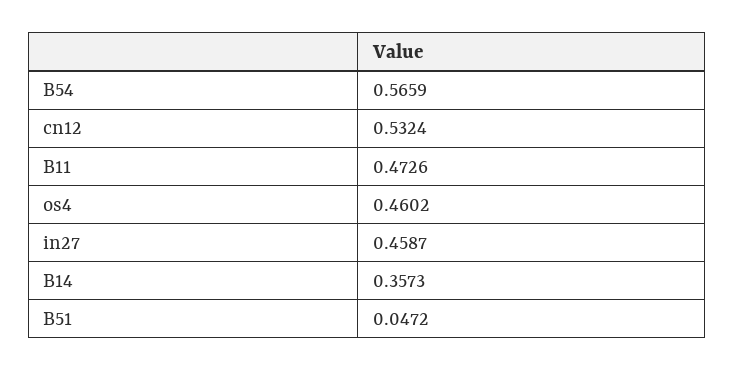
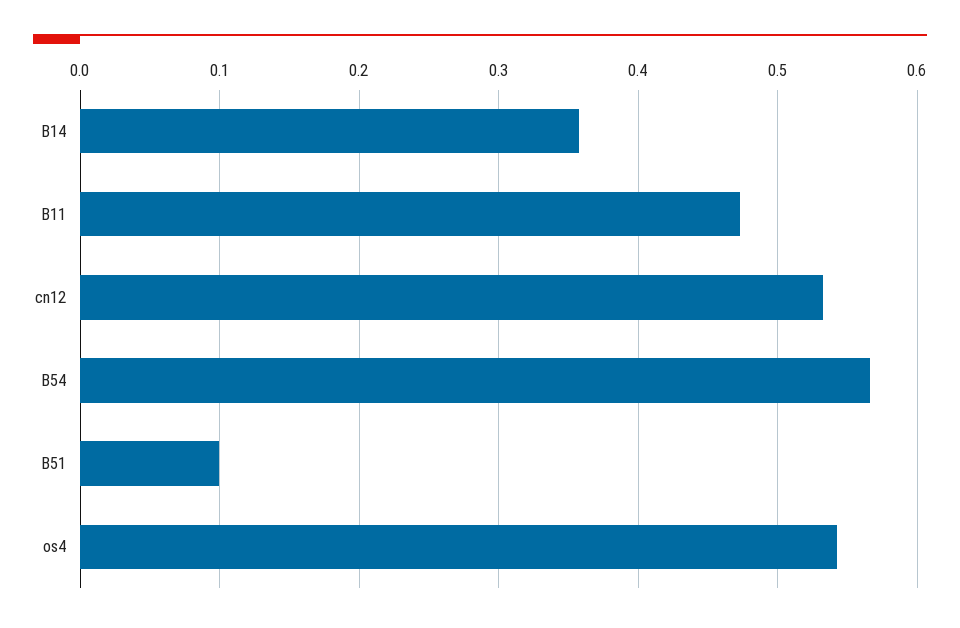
os4: 0.4602 -> 0.54
in27: 0.4587 -> none
B51: 0.0472 -> 0.1

